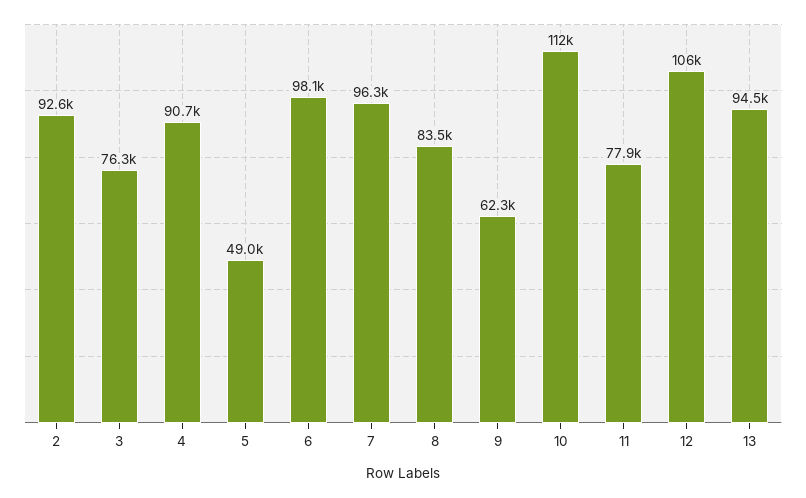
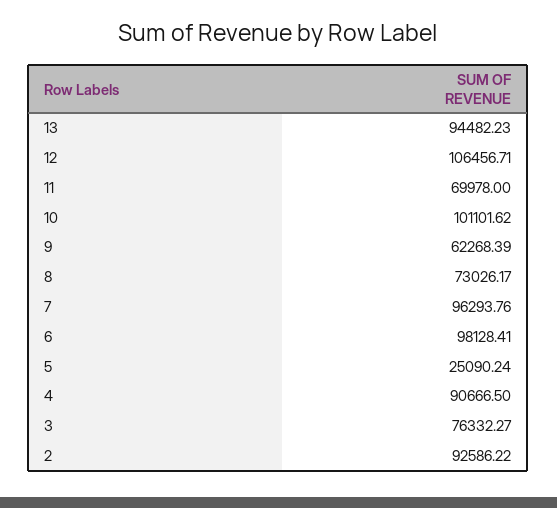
5: 49000 -> 25090.24
8: 83500 -> 73026.17
10: 112000 -> 101101.62
11: 77900 -> 69978

